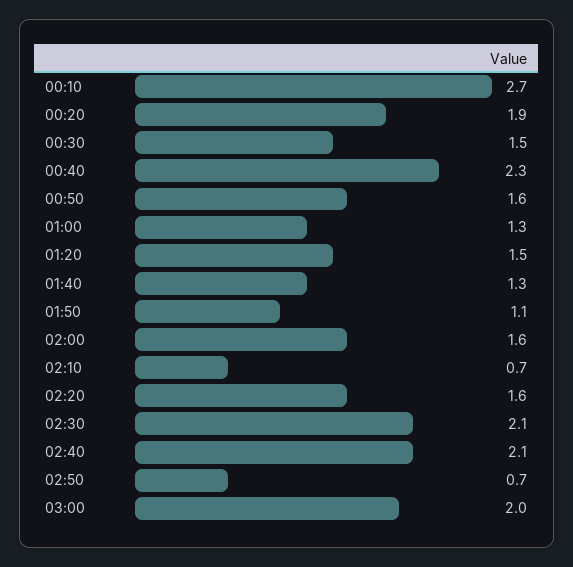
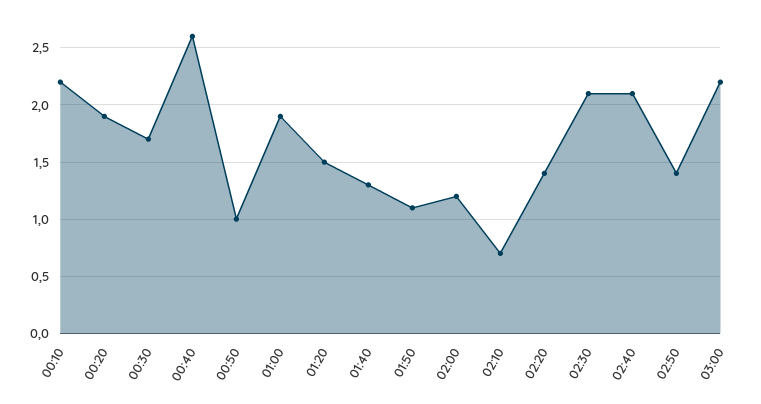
00:10: 2.7 -> 2.2
00:30: 1.5 -> 1.7
00:40: 2.3 -> 2.6
00:50: 1.6 -> 1
01:00: 1.3 -> 1.9
02:00: 1.6 -> 1.2
02:20: 1.6 -> 1.4
02:50: 0.7 -> 1.4
03:00: 2 -> 2.2

